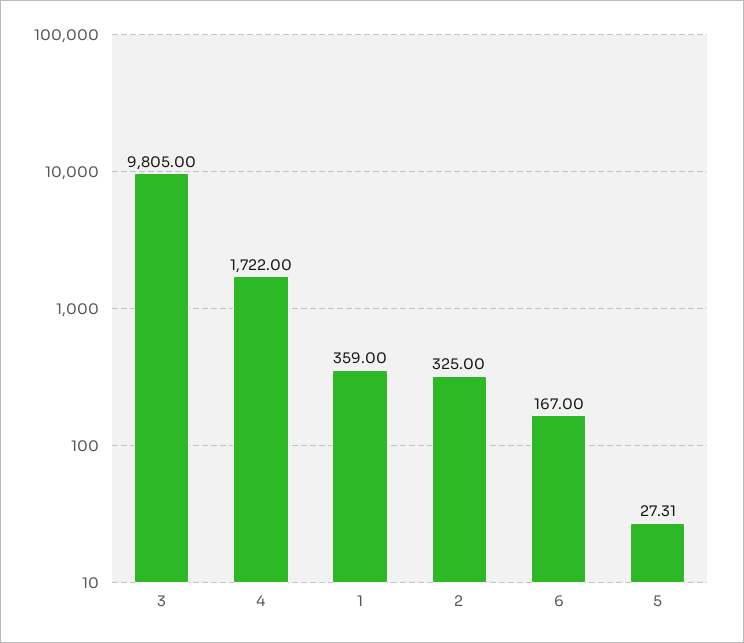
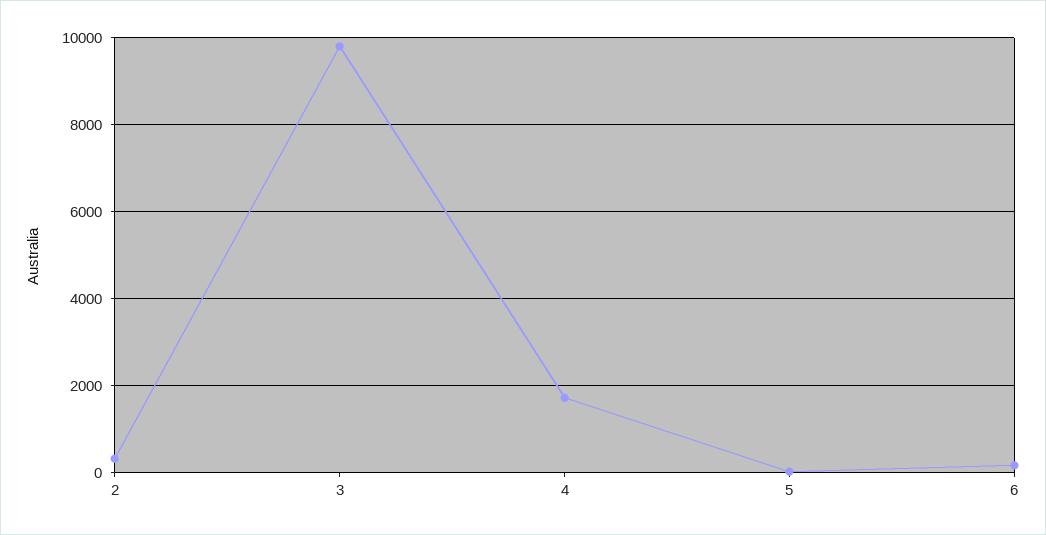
1: 359 -> none

